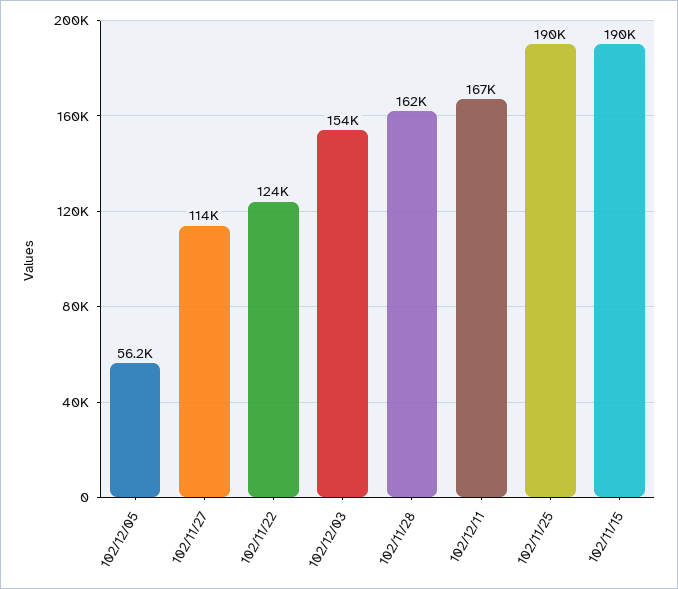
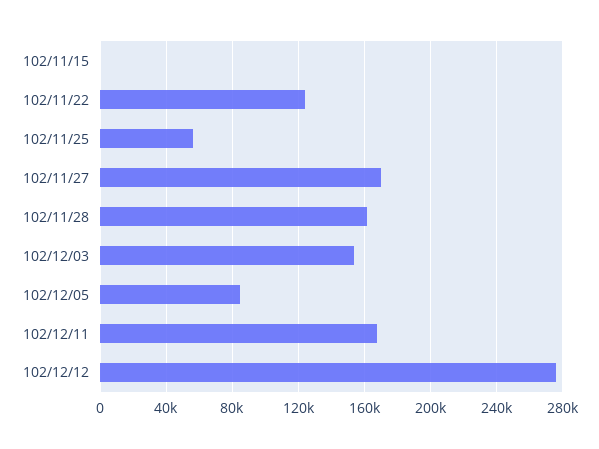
102/12/05: 56200 -> 85000
102/11/27: 114000 -> 170000
102/11/25: 190000 -> 55000
102/11/15: 190000 -> 0
102/12/12: none -> 275000

